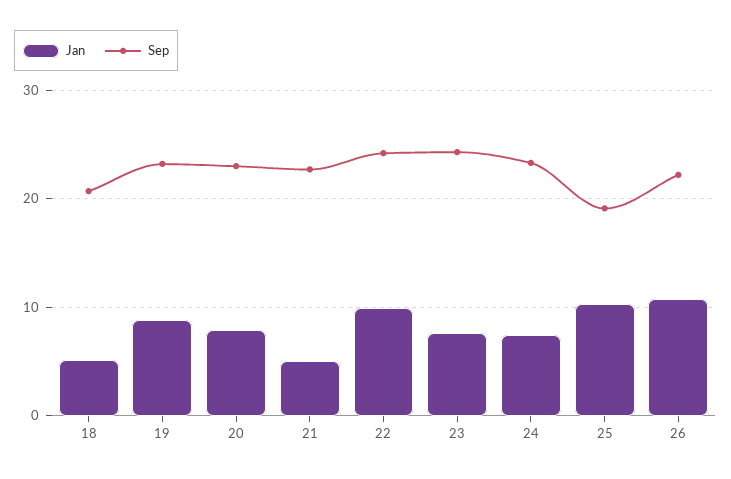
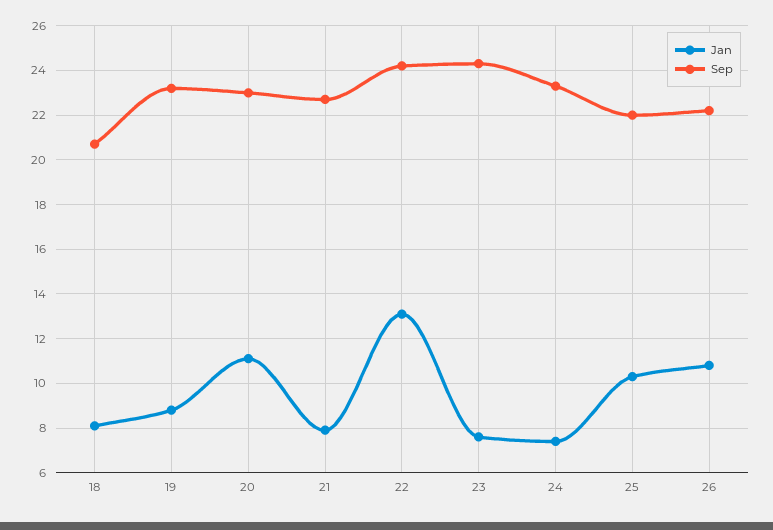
Jan, 18: 5 -> 8
Jan, 20: 8 -> 11
Jan, 21: 5 -> 8
Jan, 22: 10 -> 13
Sep, 25: 19 -> 22

